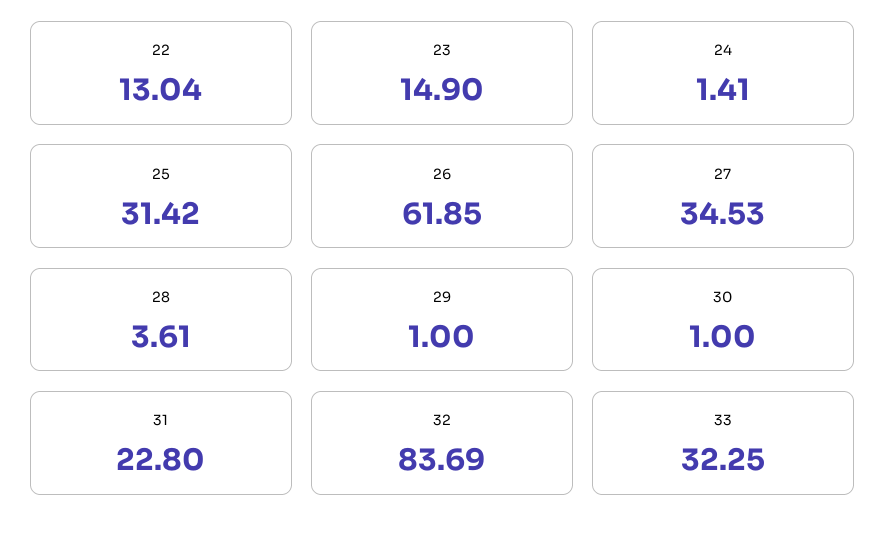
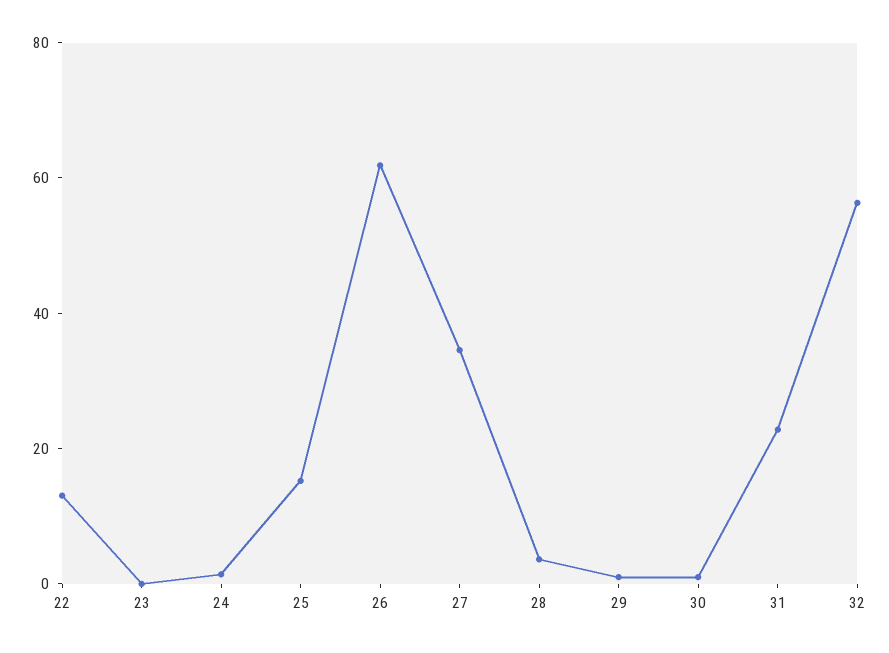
23: 14.9 -> 0
25: 31.42 -> 15
32: 83.69 -> 55
33: 32.25 -> none

